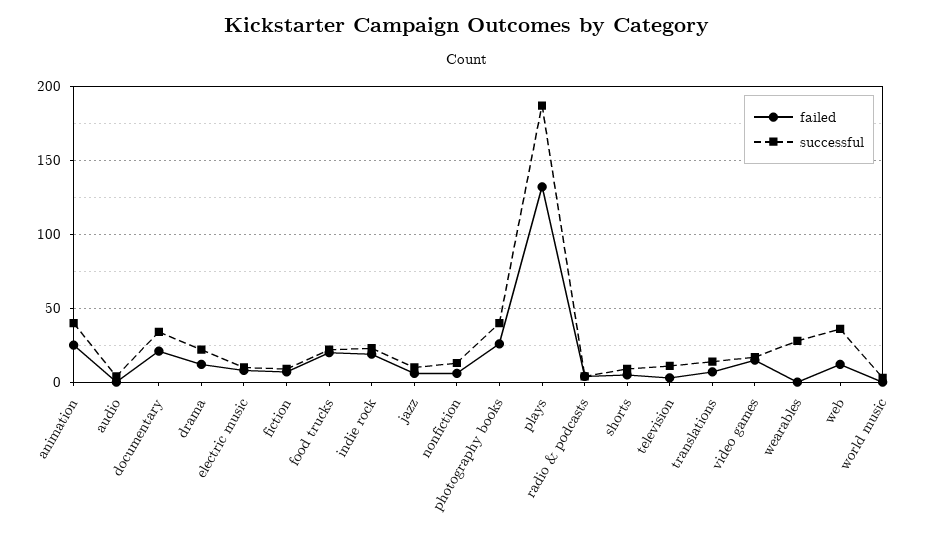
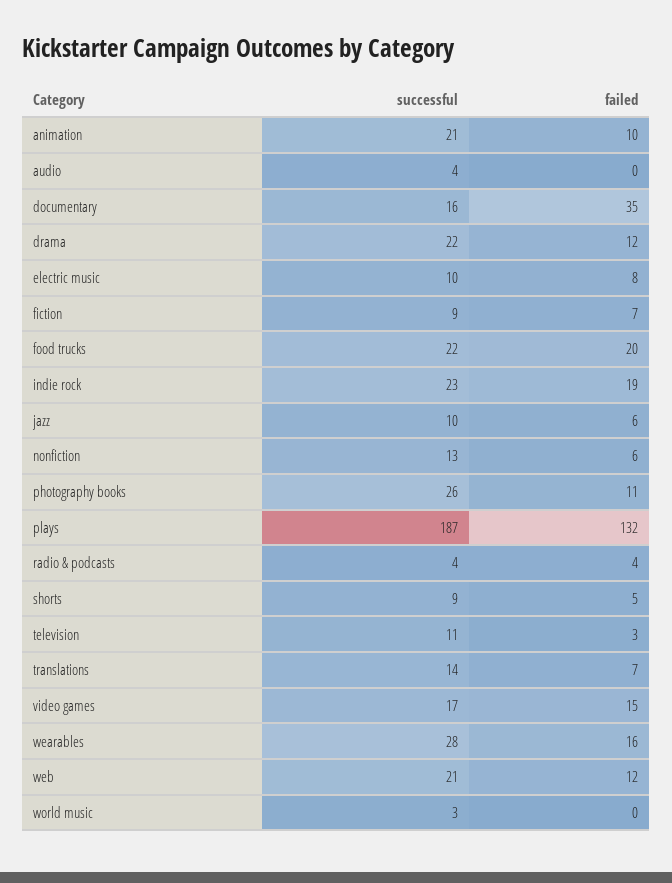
failed, animation: 25 -> 10
successful, animation: 40 -> 21
failed, documentary: 20 -> 35
successful, documentary: 35 -> 16
failed, photography books: 25 -> 11
successful, photography books: 40 -> 26
failed, wearables: 0 -> 16
successful, web: 35 -> 21

